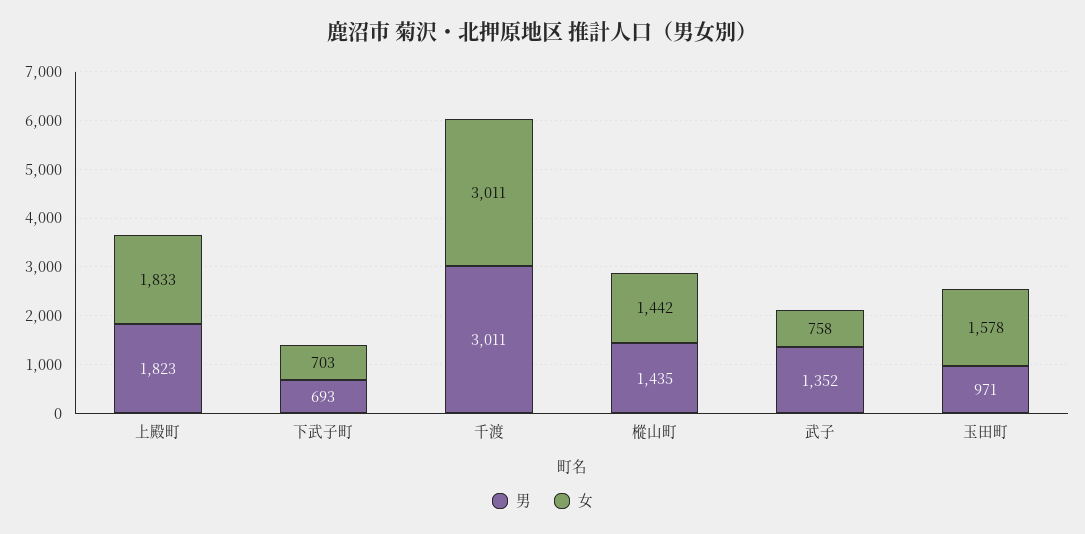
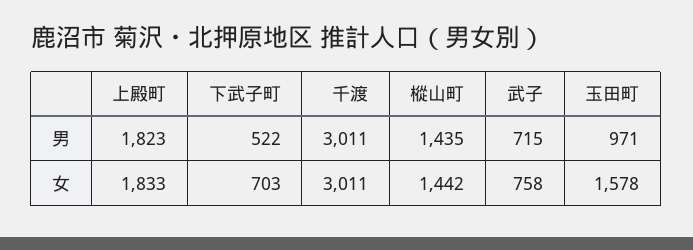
男, 下武子町: 693 -> 522
男, 武子: 1352 -> 715

